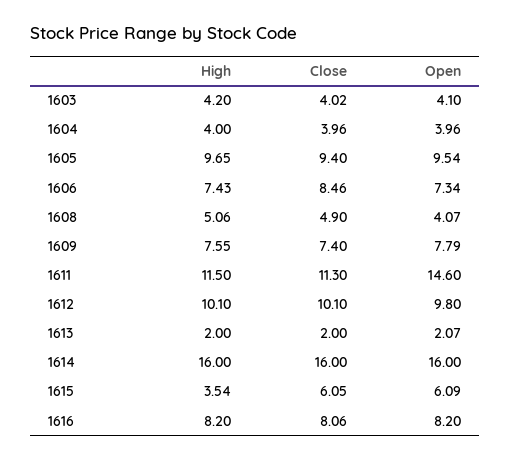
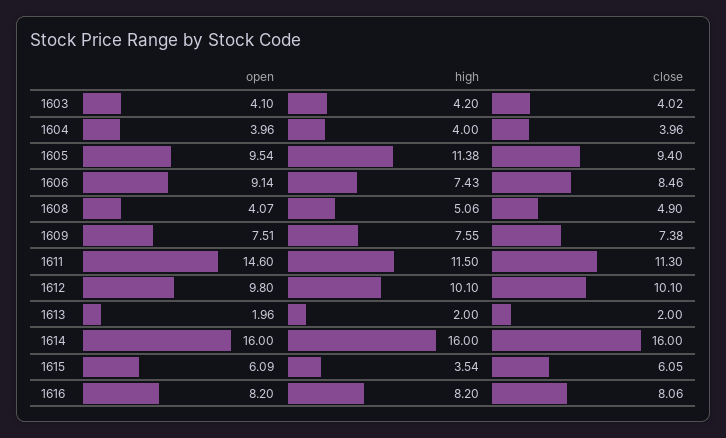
High, 1605: 9.65 -> 11.38
Open, 1606: 7.34 -> 9.14
Close, 1609: 7.4 -> 7.38
Open, 1609: 7.79 -> 7.51
Open, 1613: 2.07 -> 1.96

